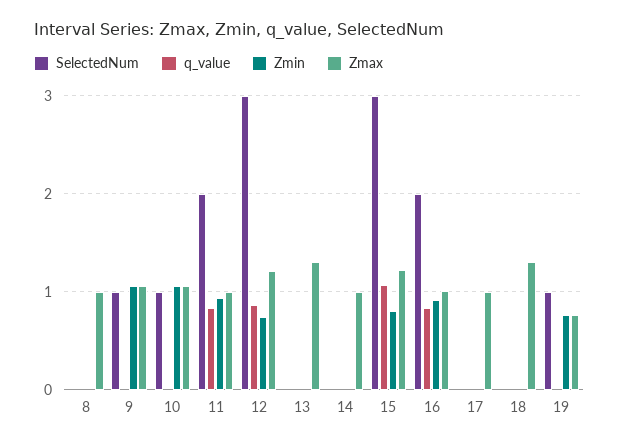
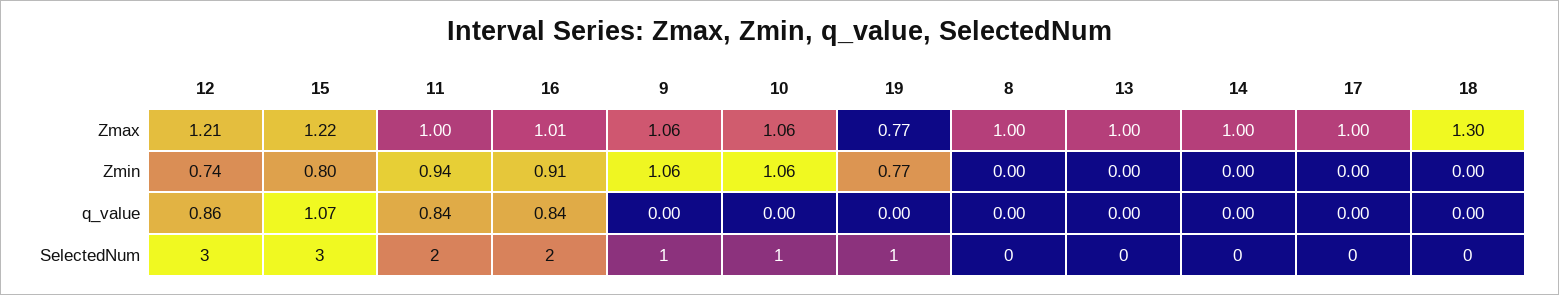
Zmax, 13: 1.3 -> 1

